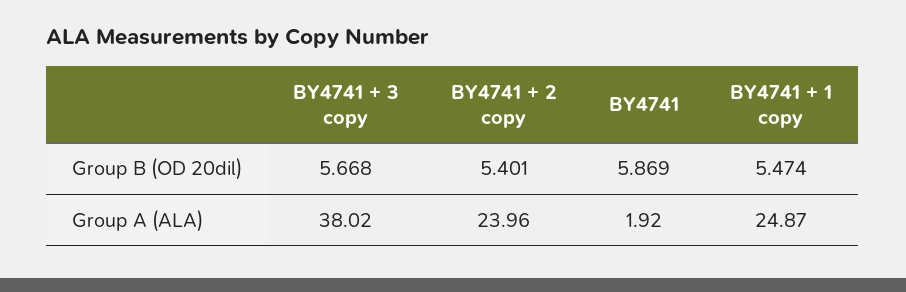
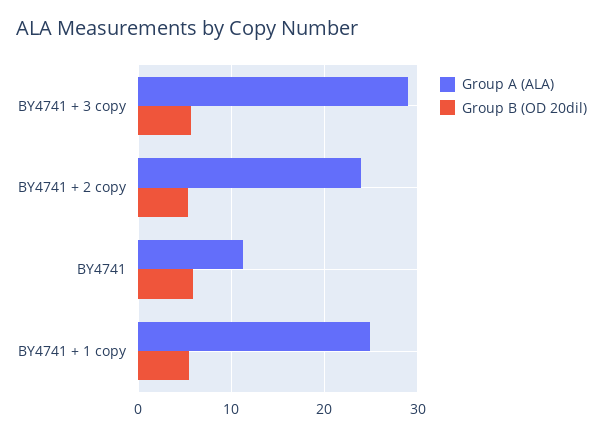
Group A (ALA), BY4741 + 3 copy: 38.02 -> 29
Group A (ALA), BY4741: 1.92 -> 11

